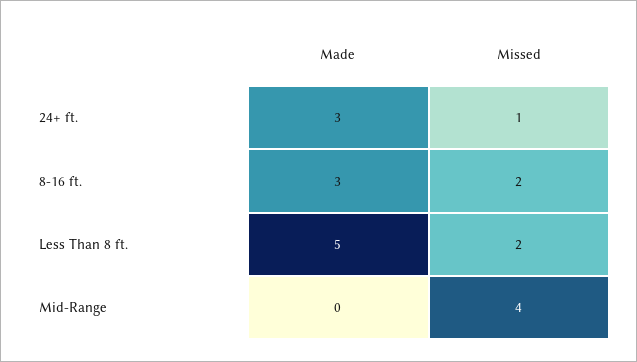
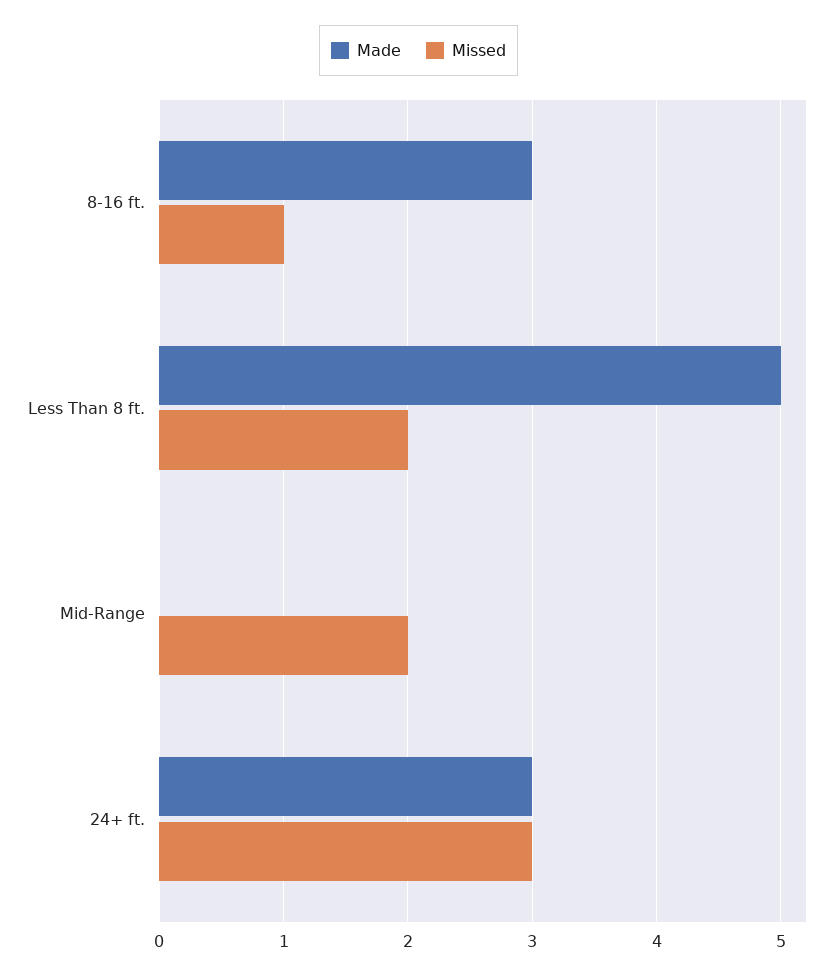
Missed, 24+ ft.: 1 -> 3
Missed, 8-16 ft.: 2 -> 1
Missed, Mid-Range: 4 -> 2

